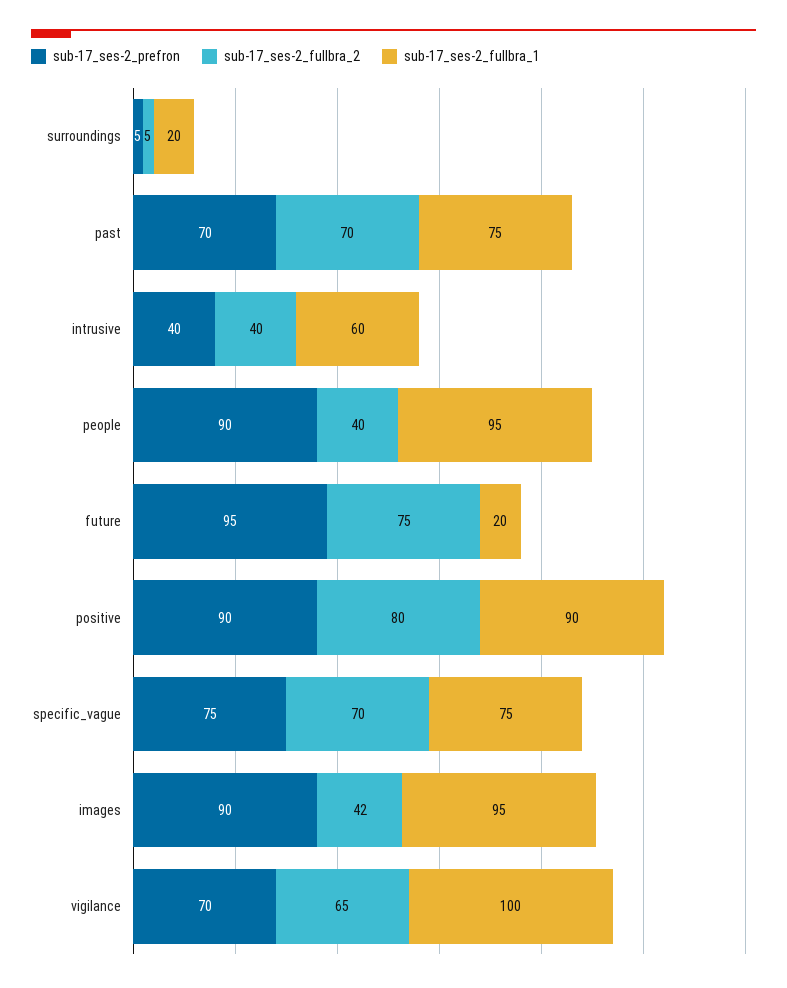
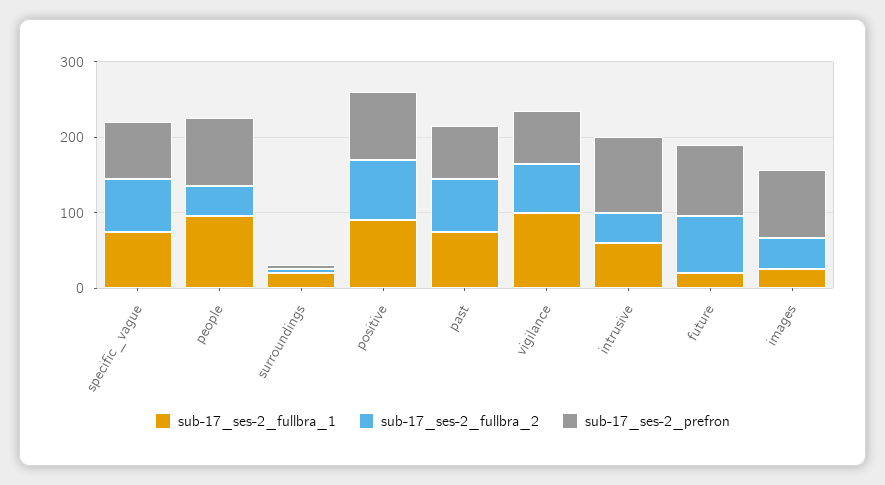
sub-17_ses-2_prefron, intrusive: 40 -> 100
sub-17_ses-2_fullbra_1, images: 95 -> 20

